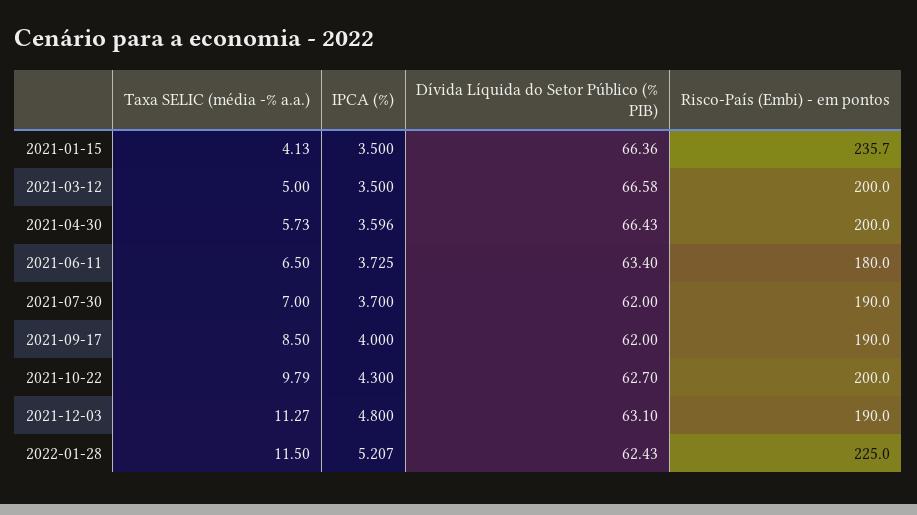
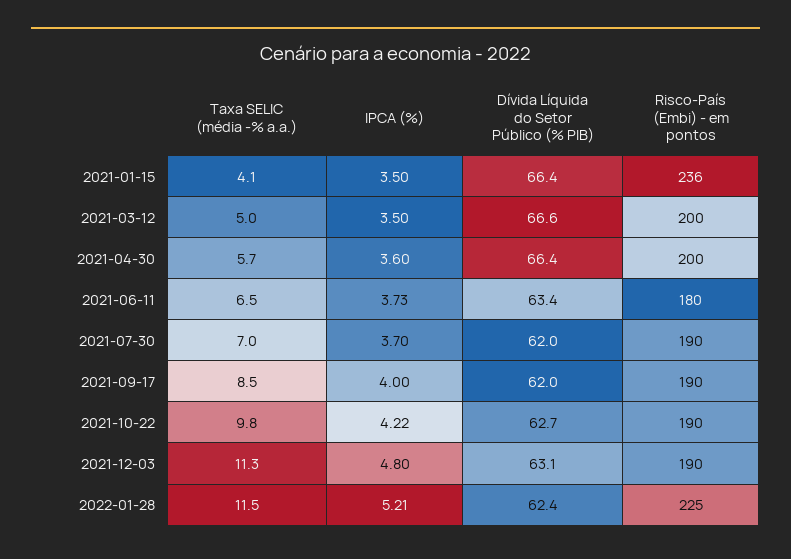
IPCA (%), 2021-10-22: 4.3 -> 4.22
Risco-País (Embi) - em pontos, 2021-10-22: 200 -> 190

